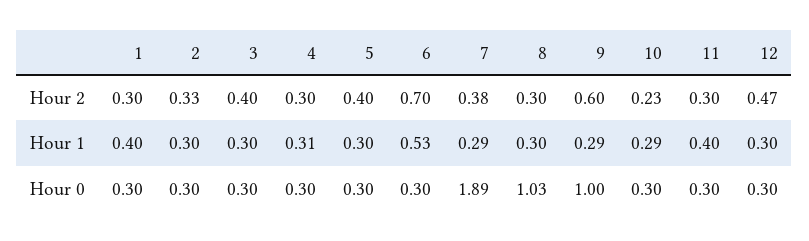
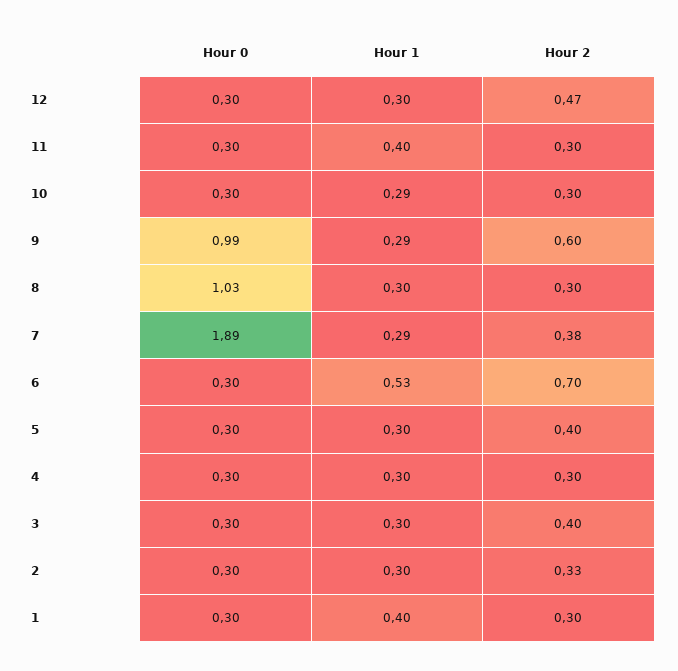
10, Hour 2: 0.23 -> 0.3
4, Hour 1: 0.31 -> 0.3
9, Hour 0: 1 -> 0.99

